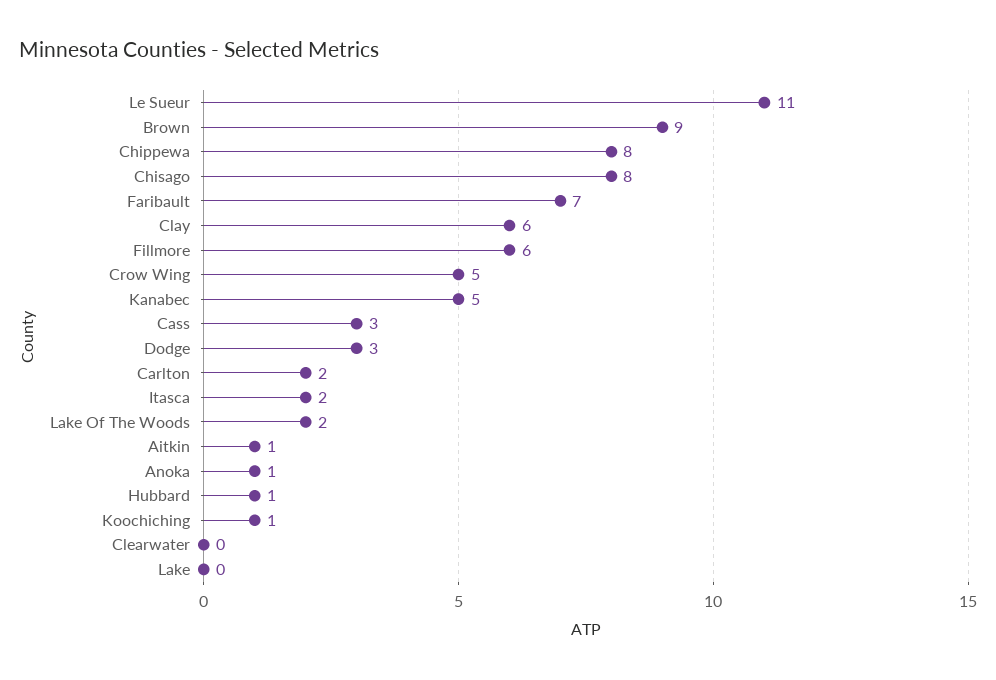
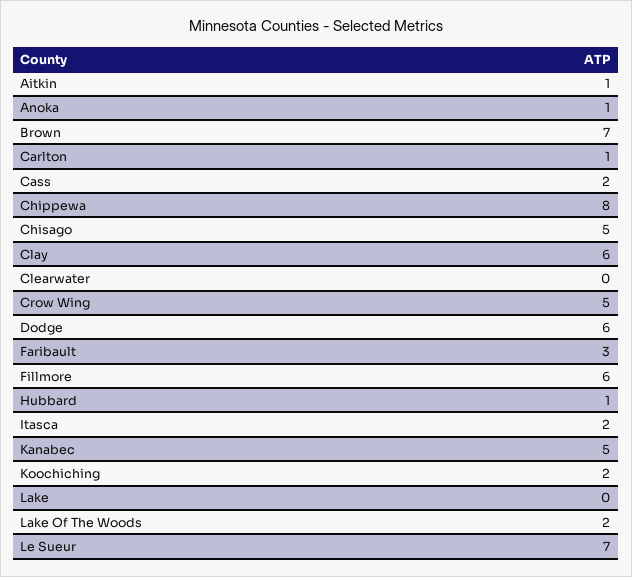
Le Sueur: 11 -> 7
Brown: 9 -> 7
Chisago: 8 -> 5
Faribault: 7 -> 3
Cass: 3 -> 2
Dodge: 3 -> 6
Carlton: 2 -> 1
Koochiching: 1 -> 2

